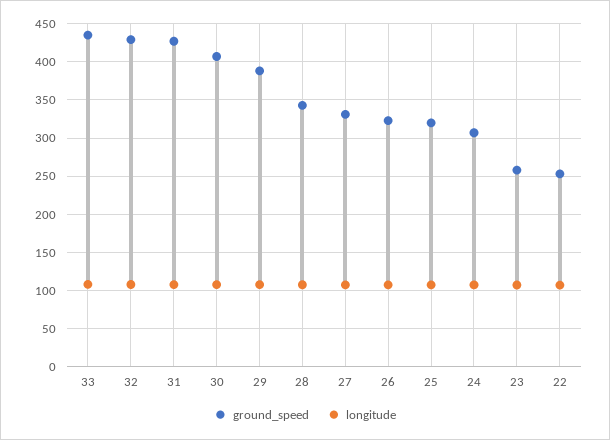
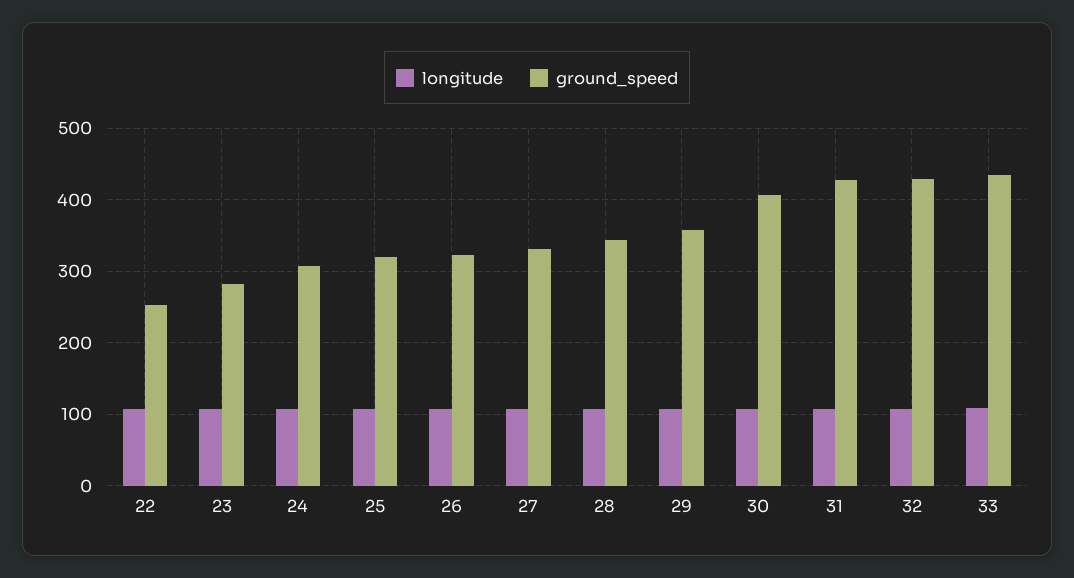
ground_speed, 29: 390 -> 360
ground_speed, 23: 260 -> 280

